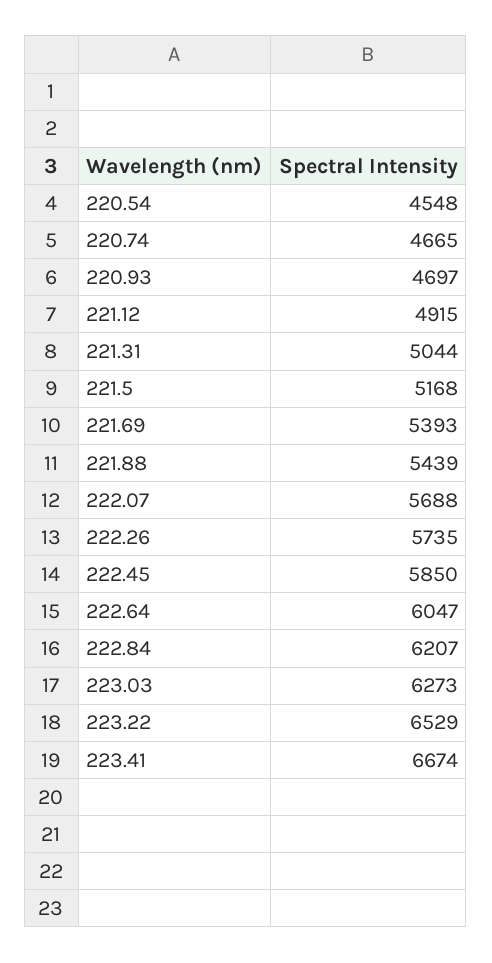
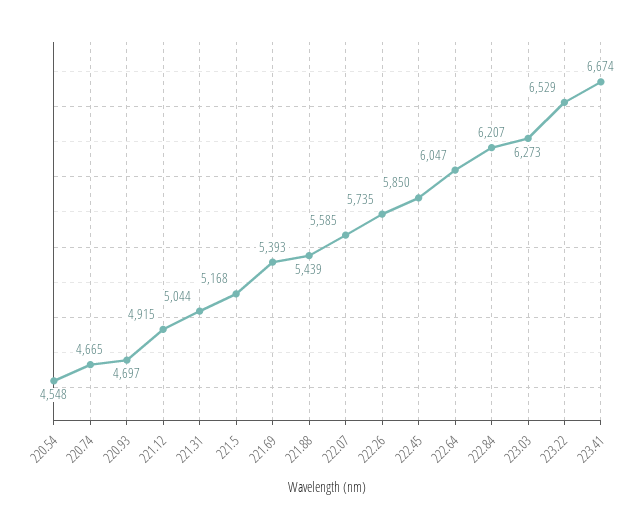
222.07: 5688 -> 5585

